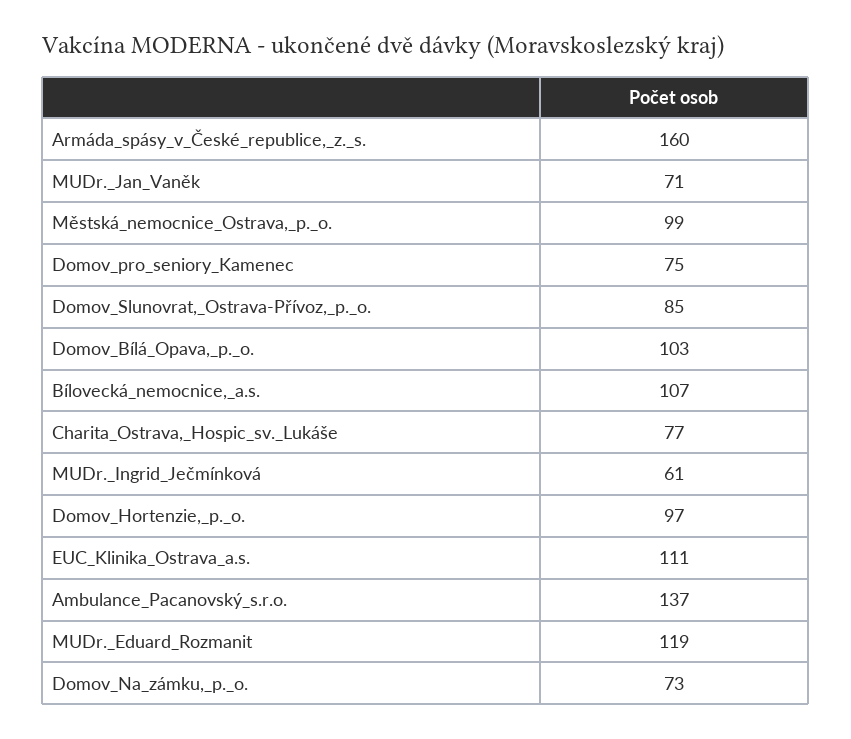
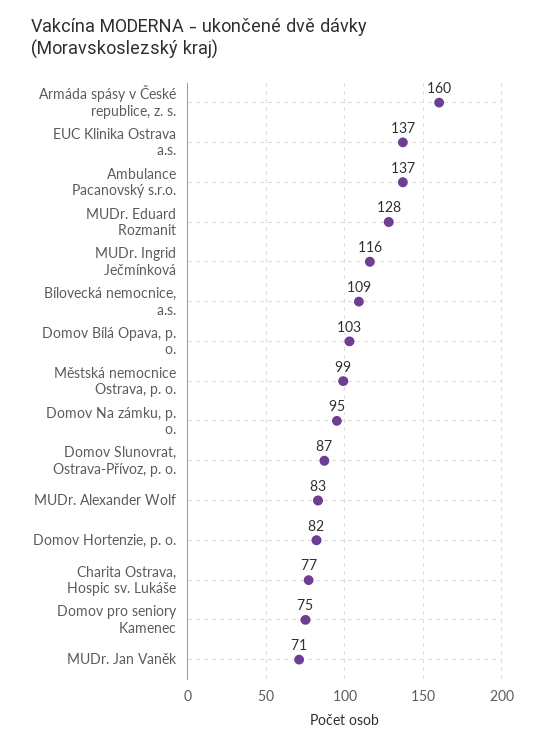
Domov_Slunovrat,_Ostrava-Přívoz,_p._o.: 85 -> 87
Bílovecká_nemocnice,_a.s.: 107 -> 109
MUDr._Ingrid_Ječmínková: 61 -> 116
Domov_Hortenzie,_p._o.: 97 -> 82
EUC_Klinika_Ostrava_a.s.: 111 -> 137
MUDr._Eduard_Rozmanit: 119 -> 128
Domov_Na_zámku,_p._o.: 73 -> 95
MUDr. Alexander Wolf: none -> 83

